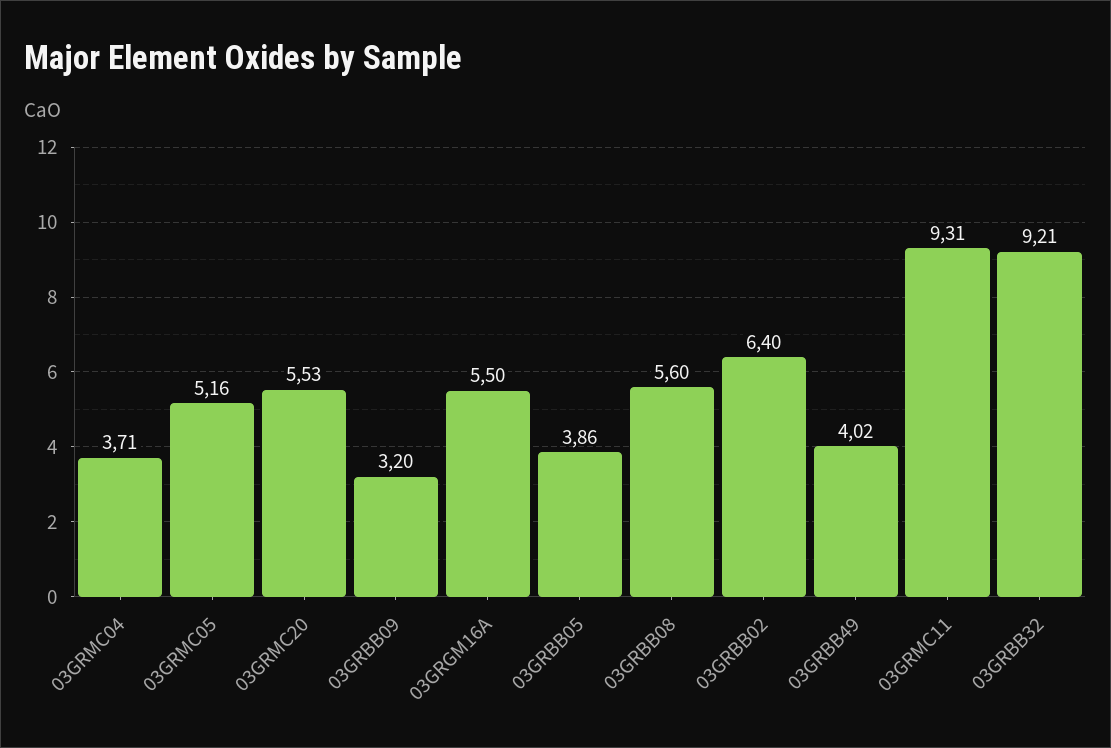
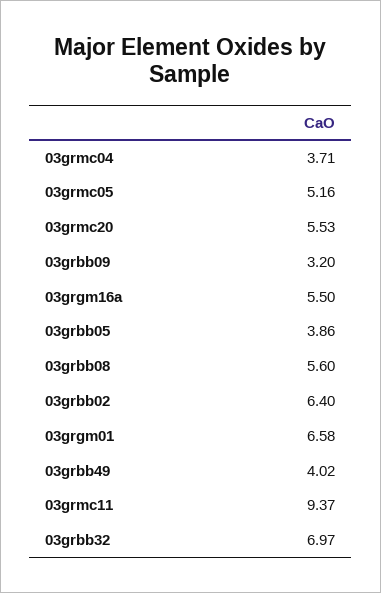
03GRMC11: 9.31 -> 9.37
03GRBB32: 9.21 -> 6.97
03grgm01: none -> 6.58

